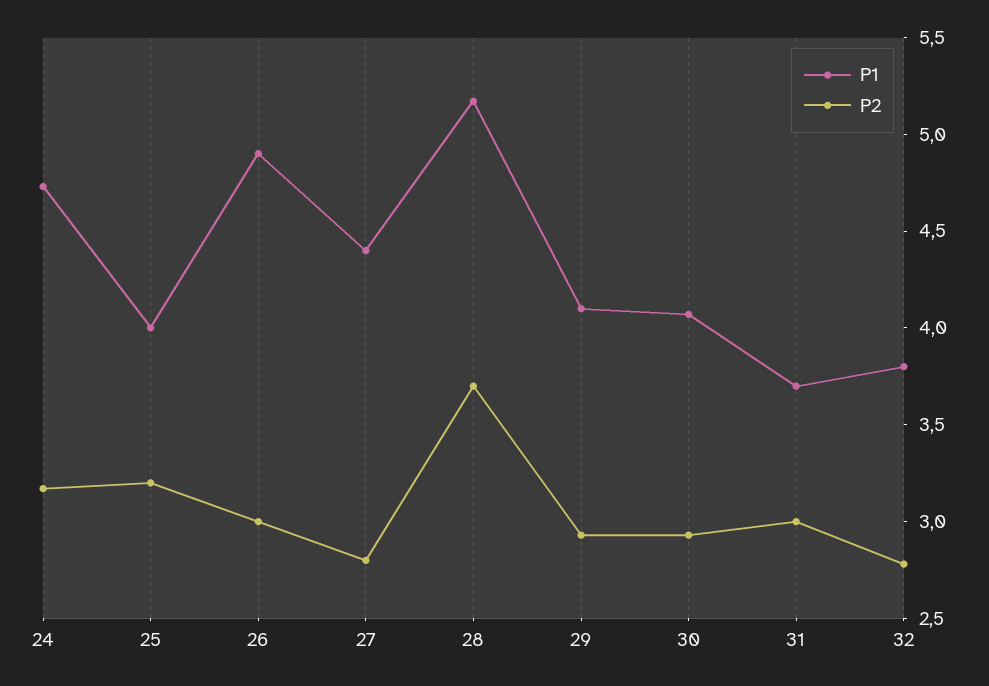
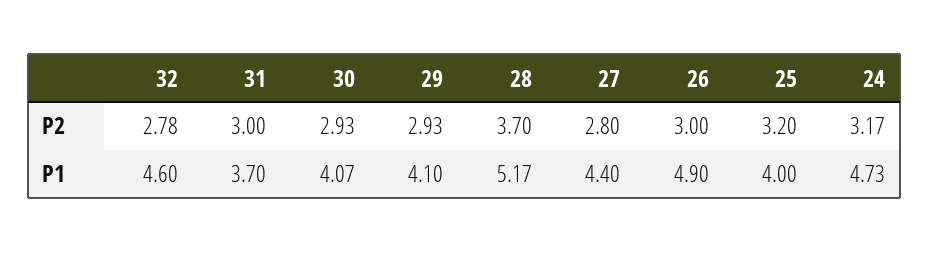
P1, 32: 3.8 -> 4.6

